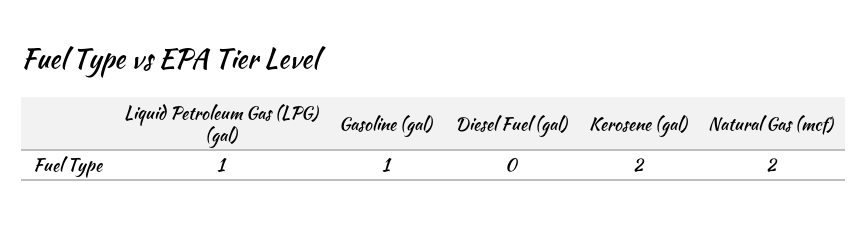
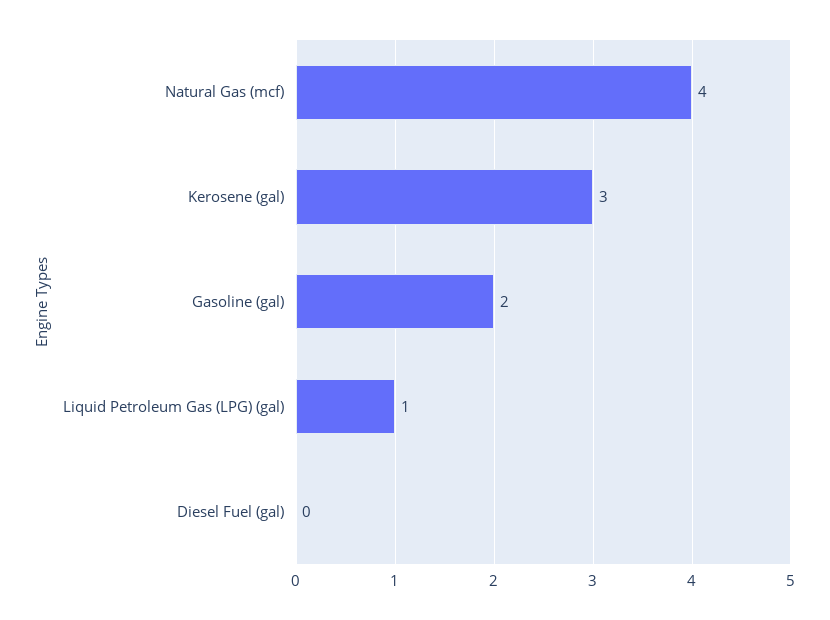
Gasoline (gal): 1 -> 2
Kerosene (gal): 2 -> 3
Natural Gas (mcf): 2 -> 4

